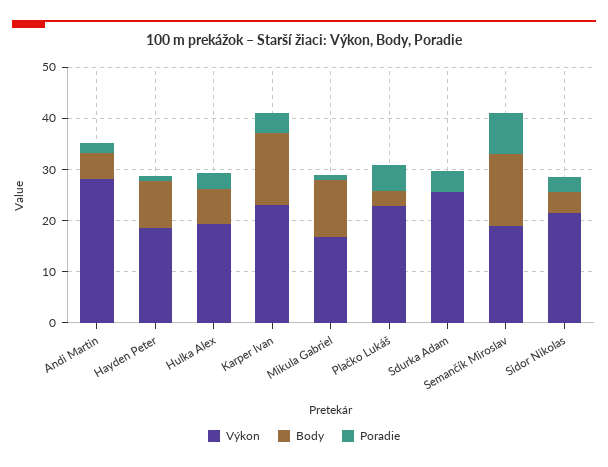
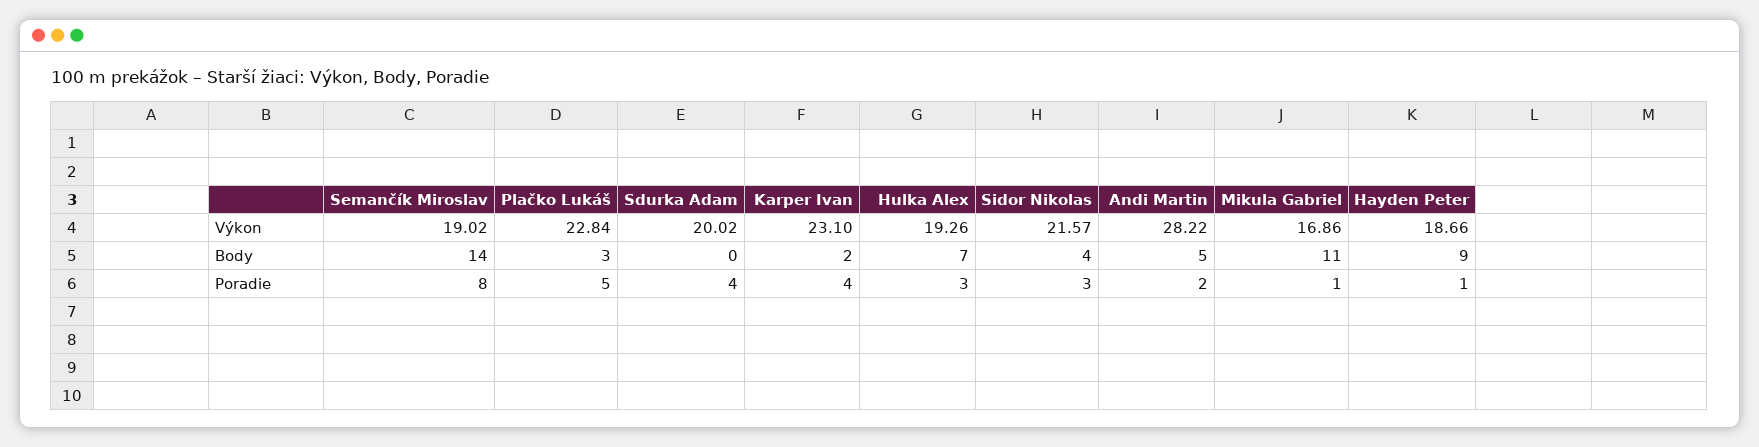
Body, Karper Ivan: 14 -> 2
Výkon, Sdurka Adam: 26 -> 20.02

